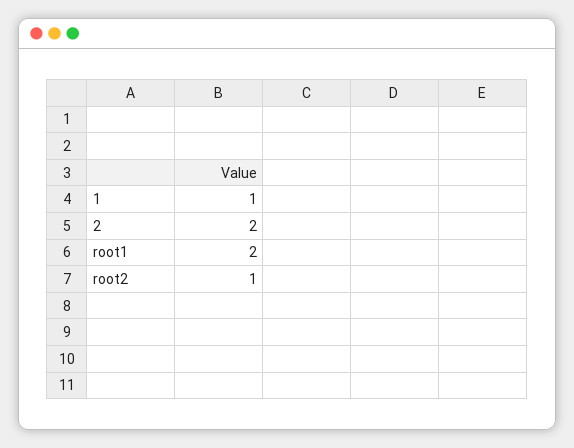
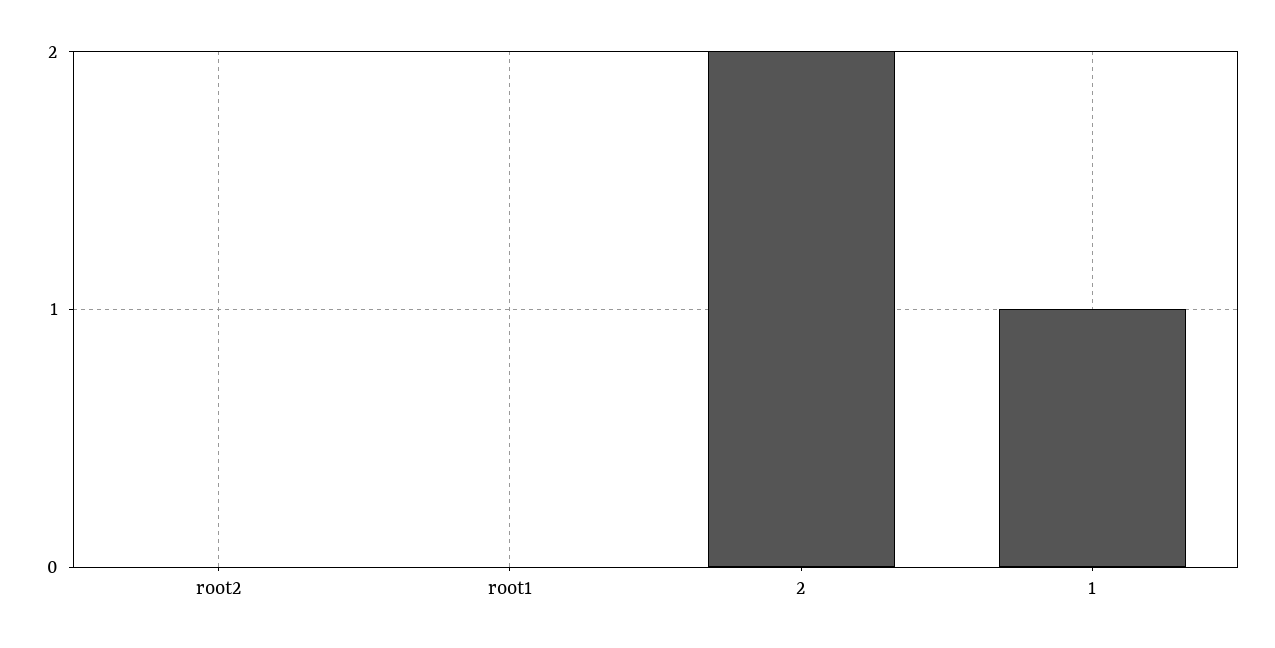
root1: 2 -> 0
root2: 1 -> 0

